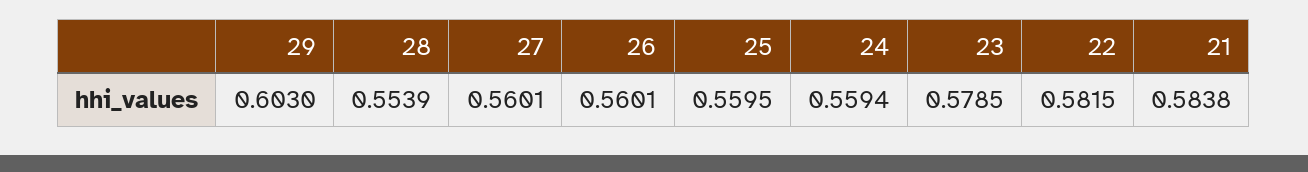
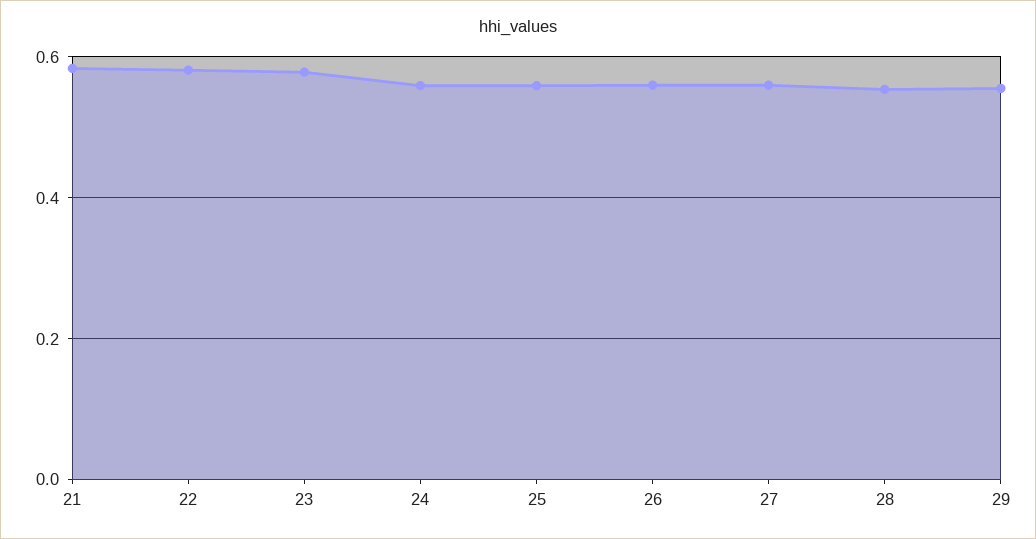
29: 0.603 -> 0.56

